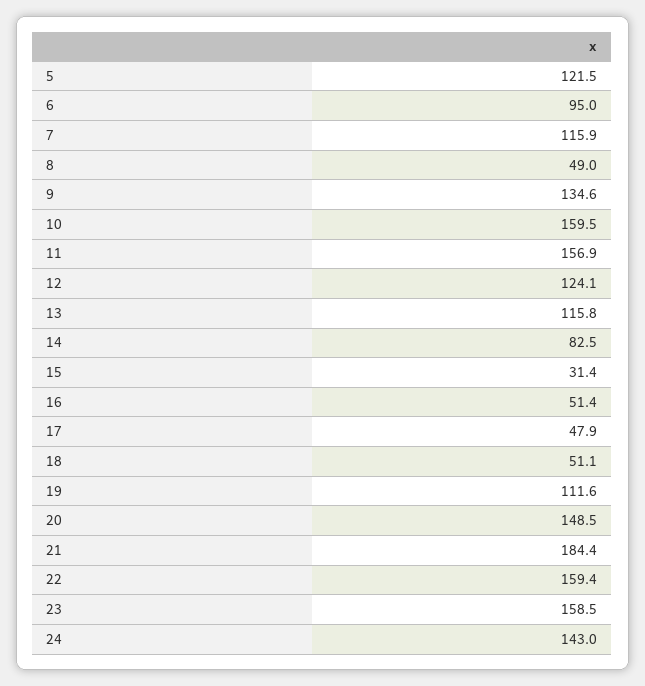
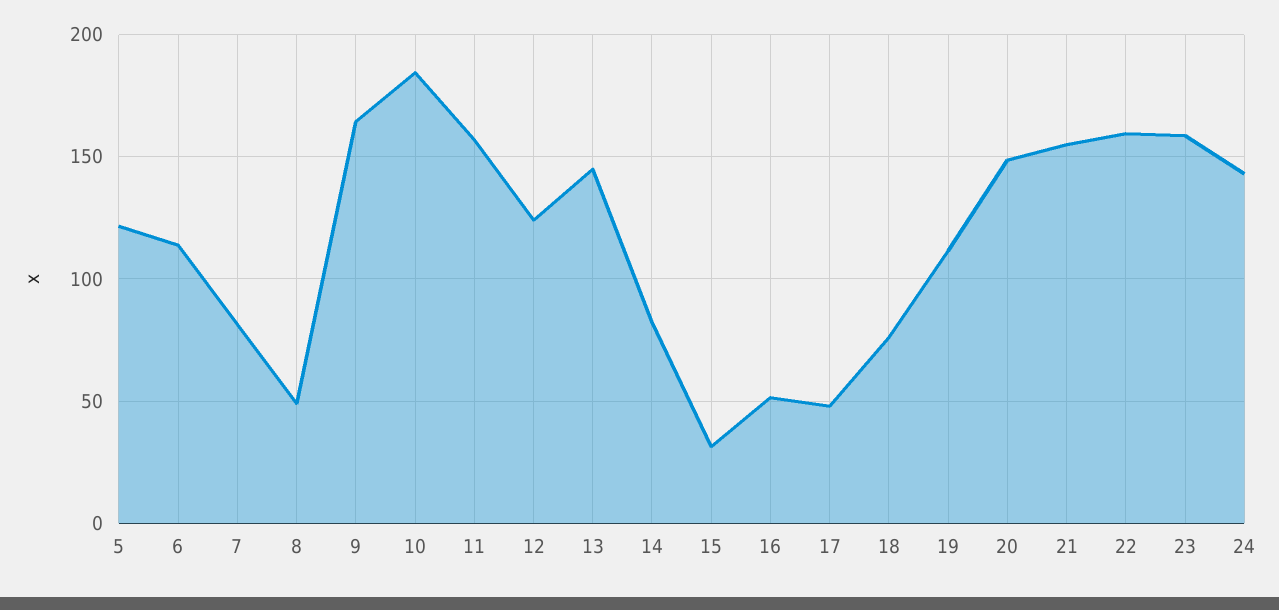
6: 95 -> 115
7: 115.9 -> 80
9: 134.6 -> 165
10: 159.5 -> 185
13: 115.8 -> 145
18: 51.1 -> 75
21: 184.4 -> 155

